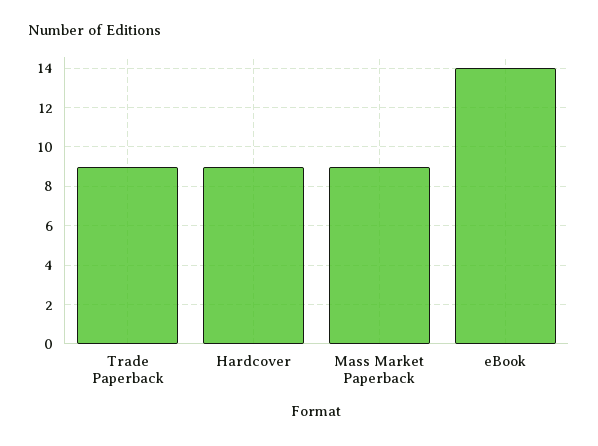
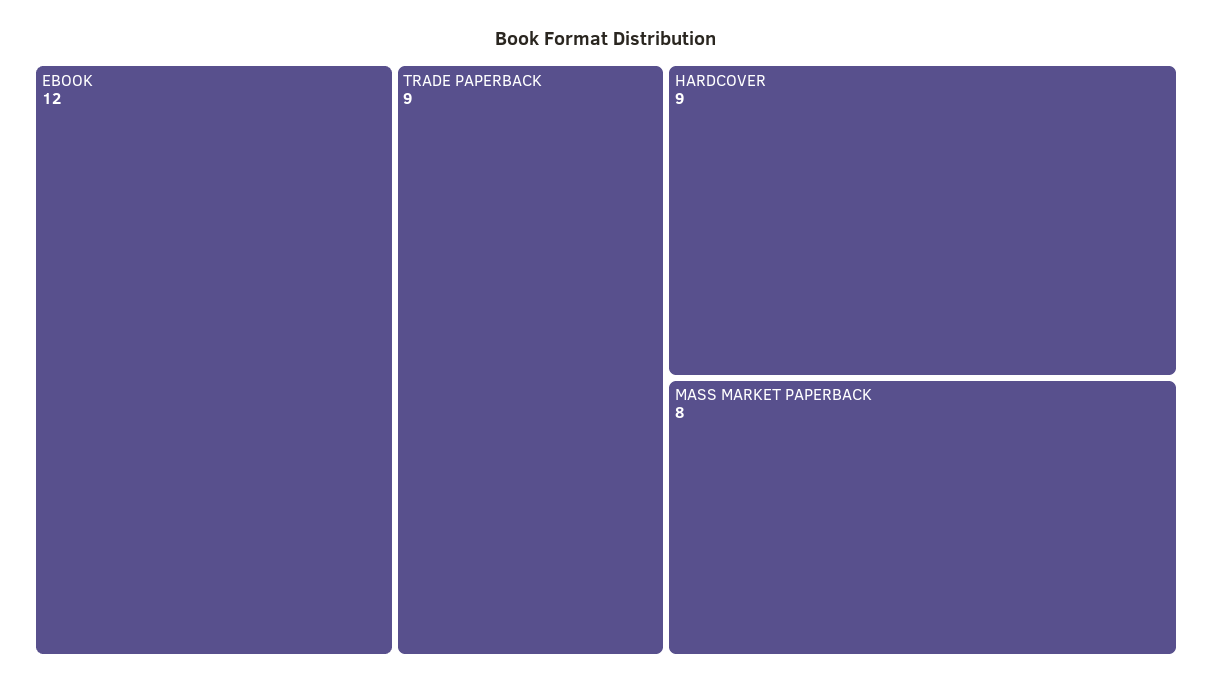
Mass Market Paperback: 9 -> 8
eBook: 14 -> 12

